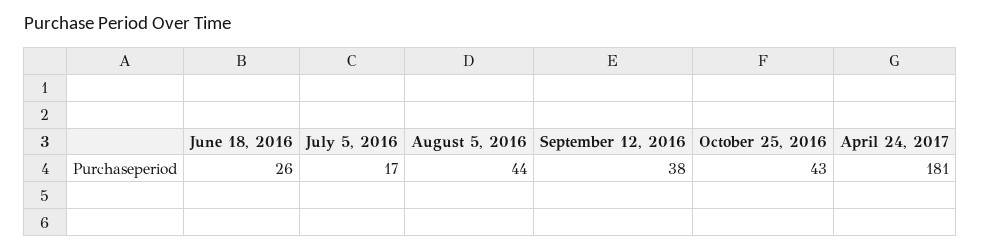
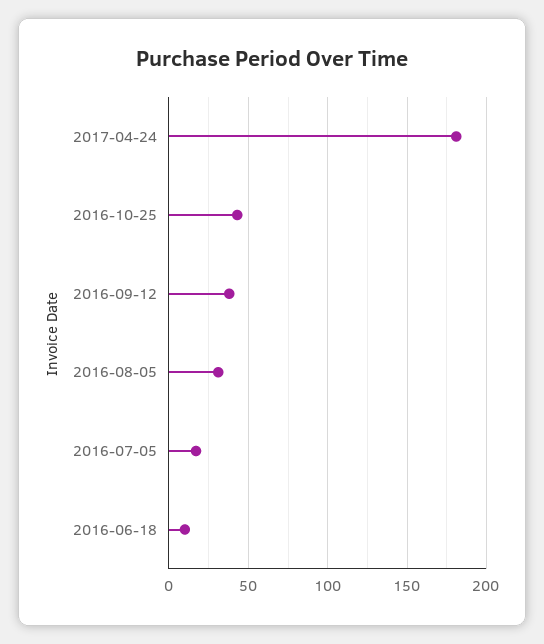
June 18, 2016: 26 -> 10
August 5, 2016: 44 -> 30

